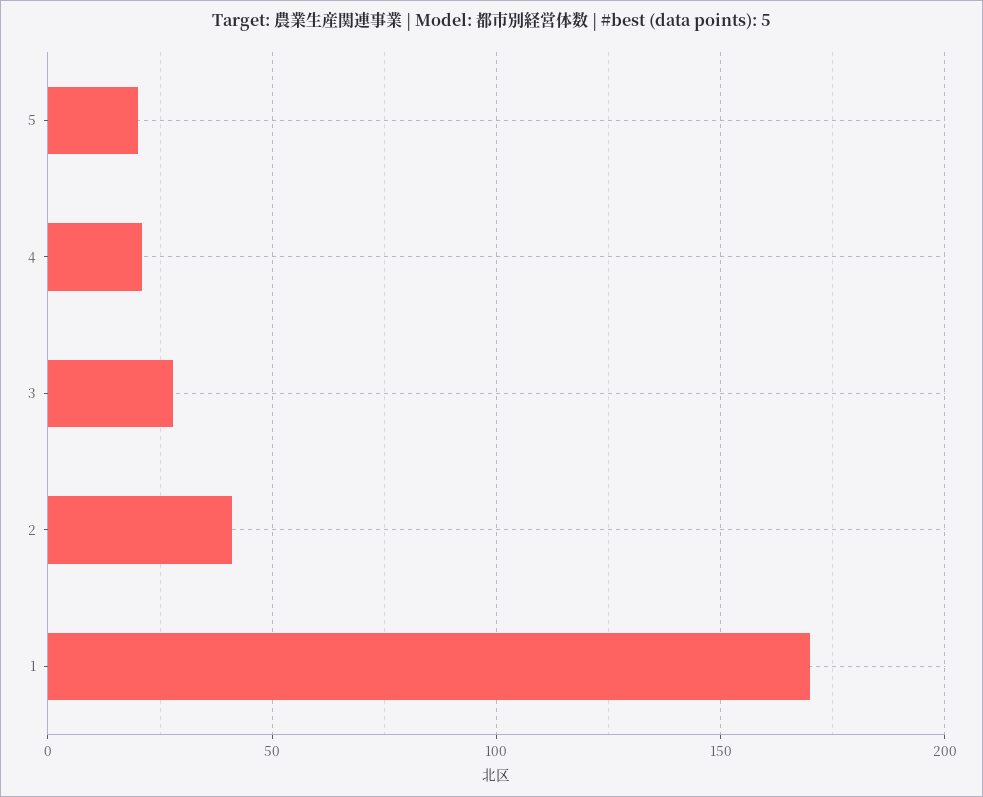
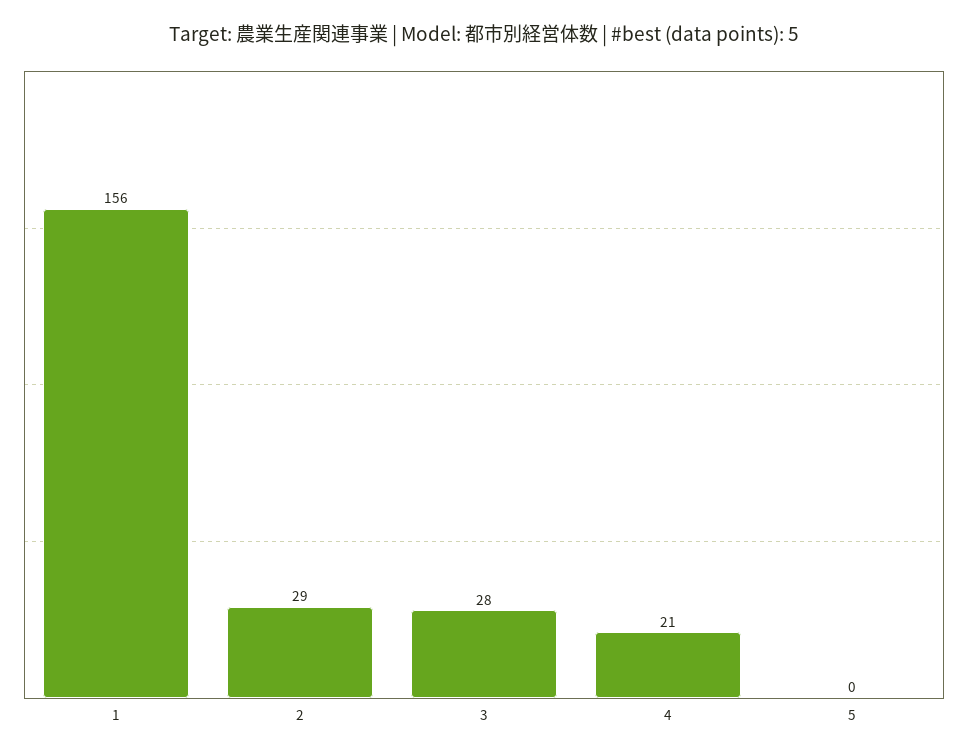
5: 20 -> 0
2: 40 -> 29
1: 170 -> 156

